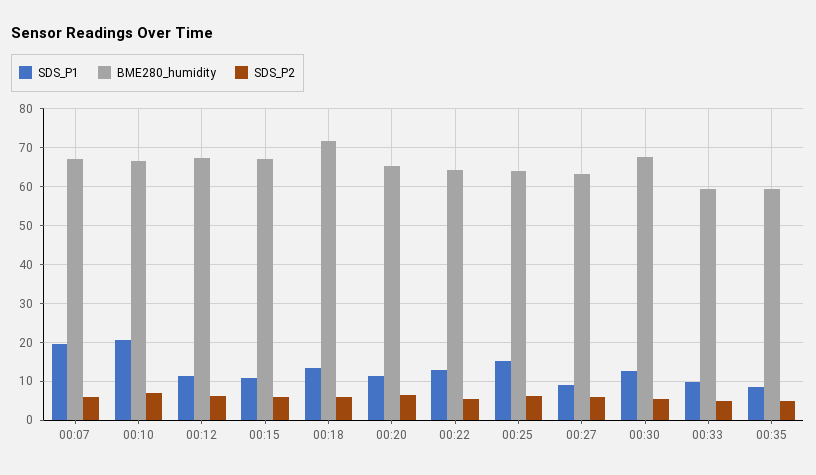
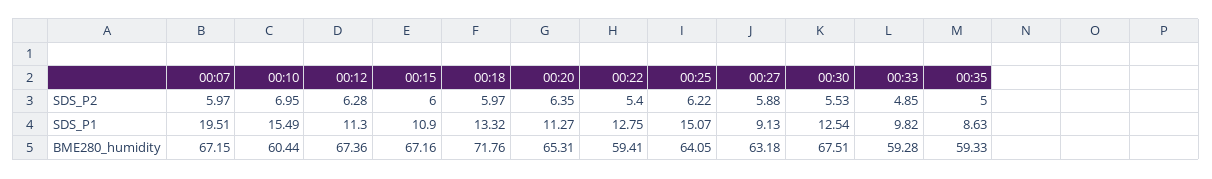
SDS_P1, 00:10: 20 -> 15.49
BME280_humidity, 00:10: 66 -> 60.44
BME280_humidity, 00:22: 64 -> 59.41

